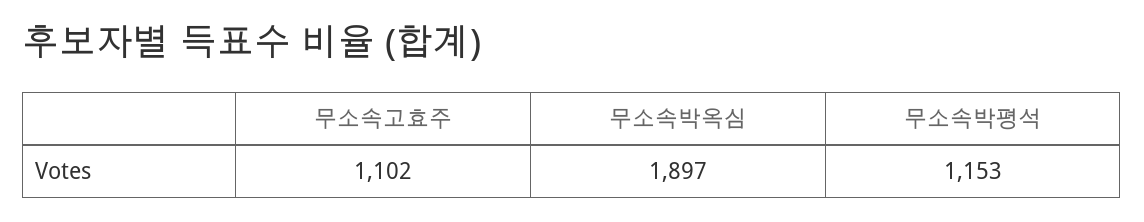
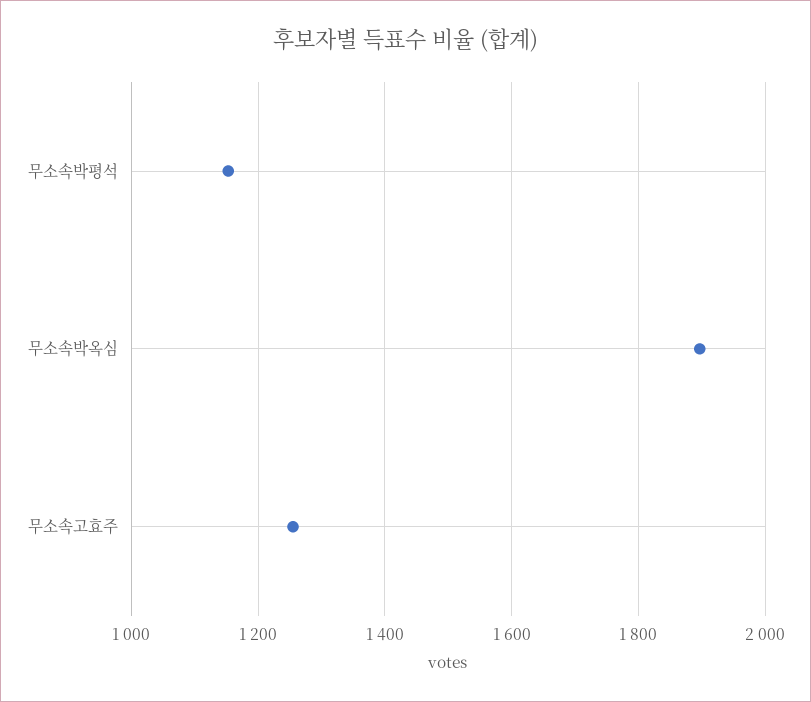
무소속고효주: 1102 -> 1260

